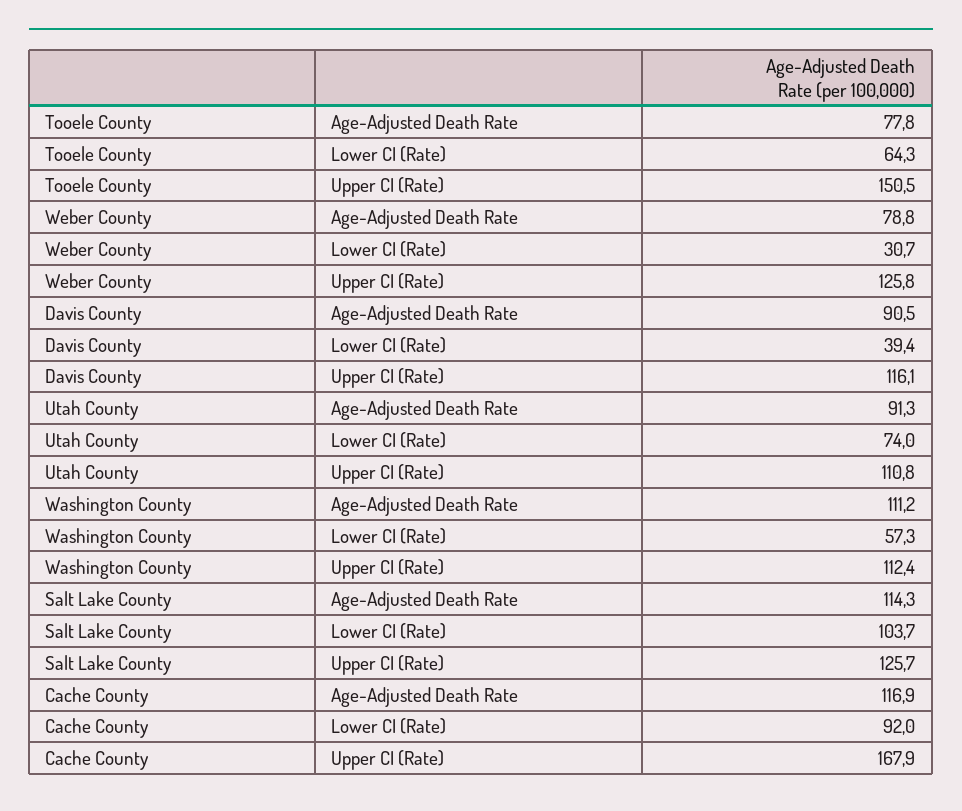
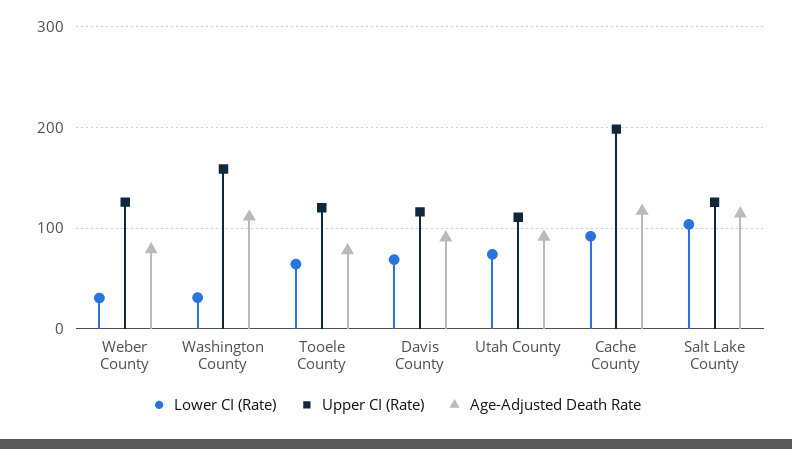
Upper CI (Rate), Tooele County: 150.5 -> 120
Lower CI (Rate), Davis County: 39.4 -> 70
Lower CI (Rate), Washington County: 57.3 -> 30
Upper CI (Rate), Washington County: 112.4 -> 160
Upper CI (Rate), Cache County: 167.9 -> 200

